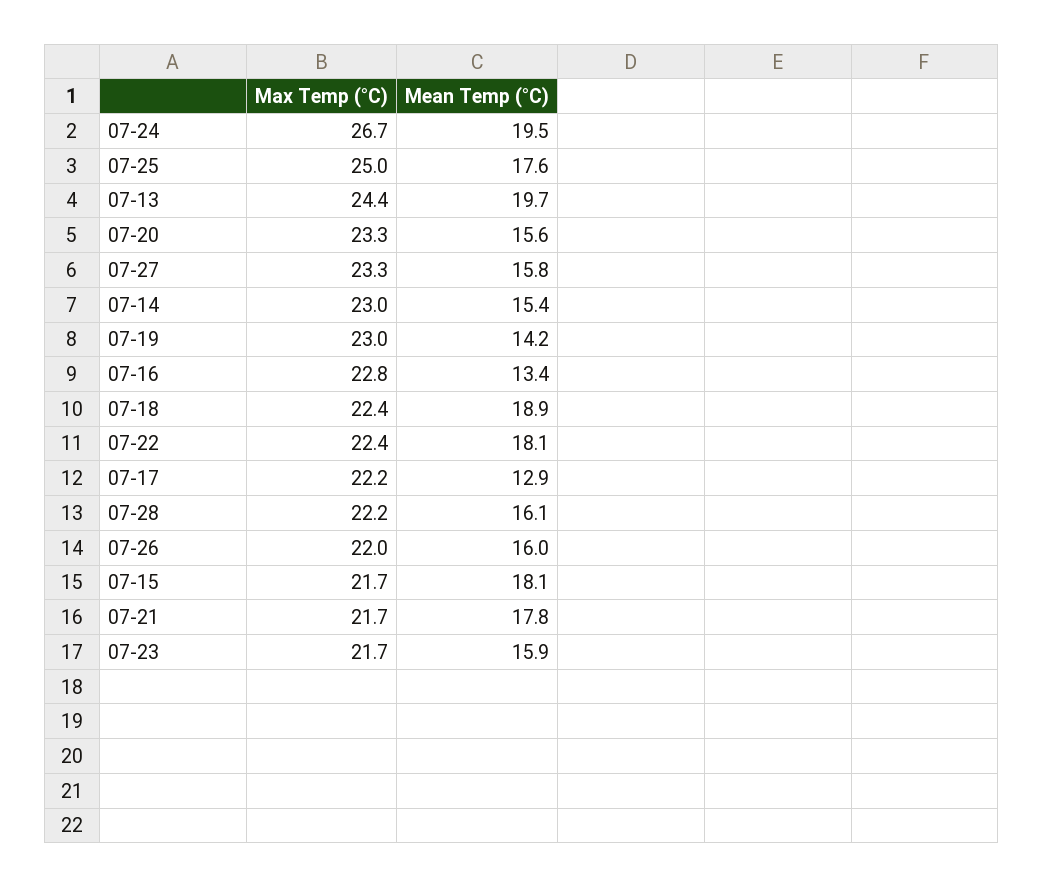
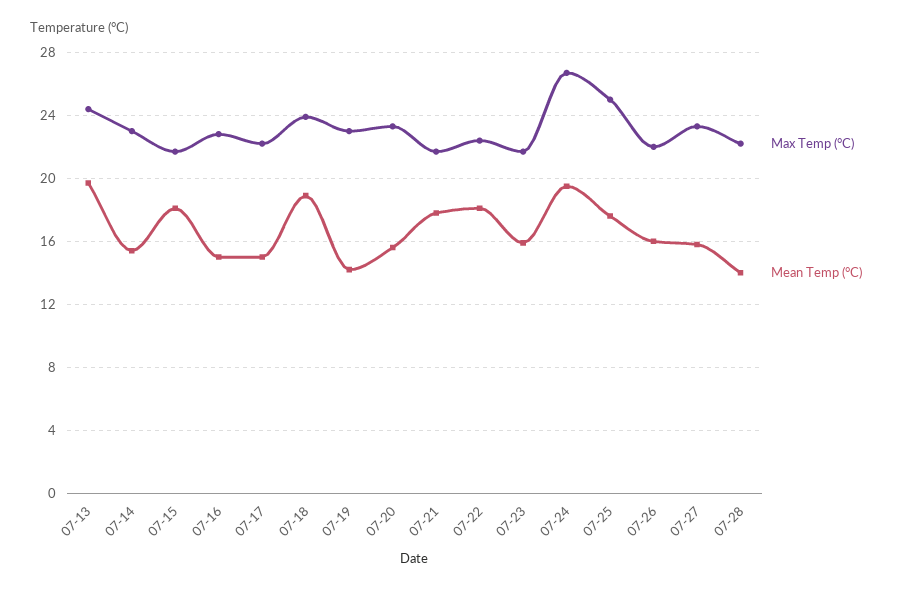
Mean Temp (°C), 07-16: 13.4 -> 15
Max Temp (°C), 07-18: 22.4 -> 24
Mean Temp (°C), 07-17: 12.9 -> 15
Mean Temp (°C), 07-28: 16.1 -> 14

